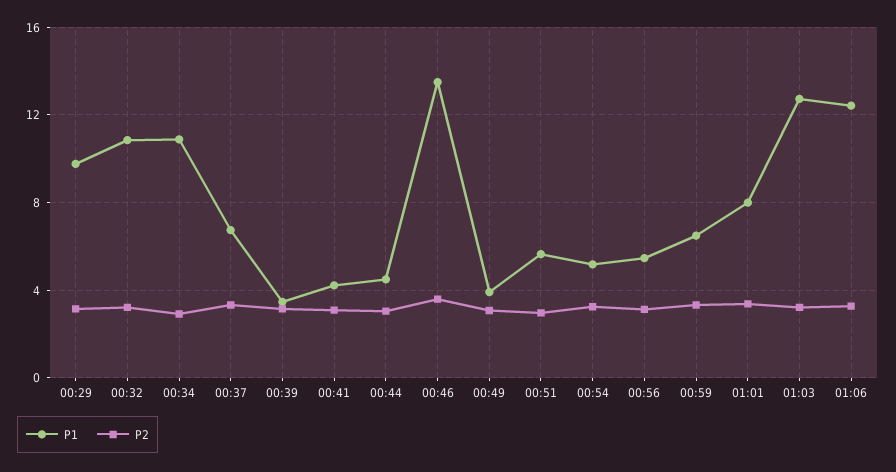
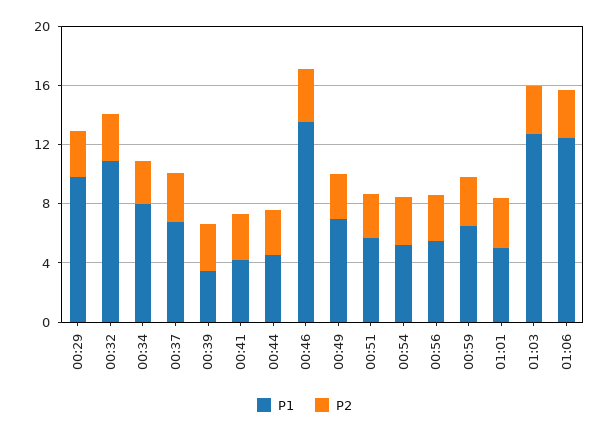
P1, 00:34: 11 -> 8
P1, 00:49: 4 -> 7
P1, 01:01: 8 -> 5

